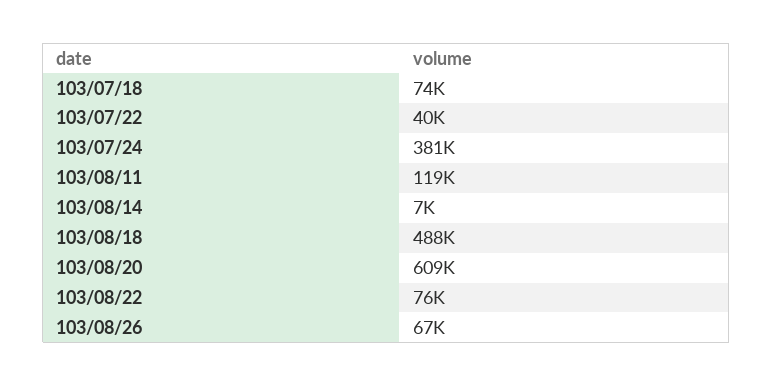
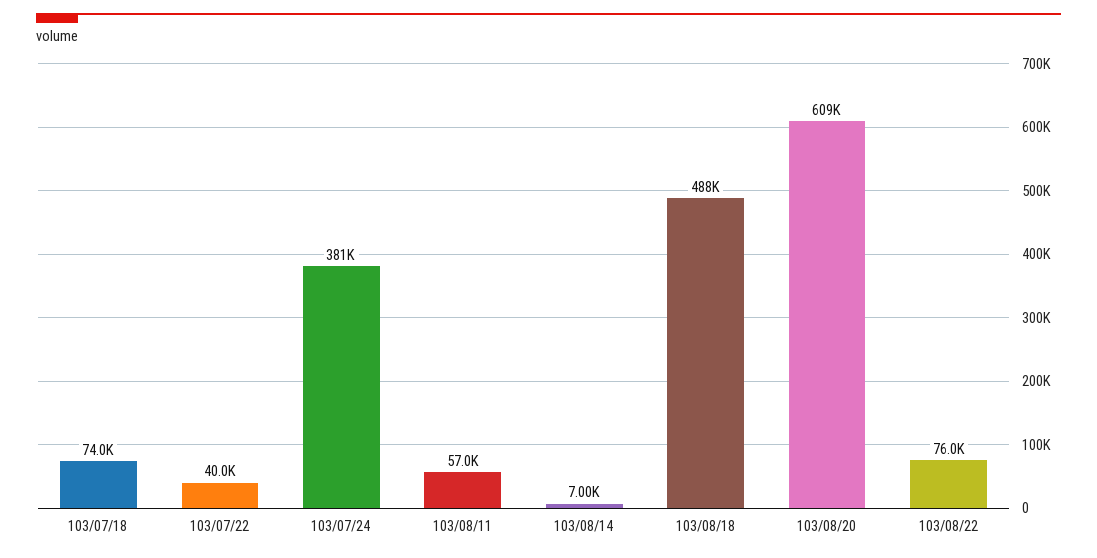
103/08/11: 119000 -> 57000
103/08/26: 67000 -> none

